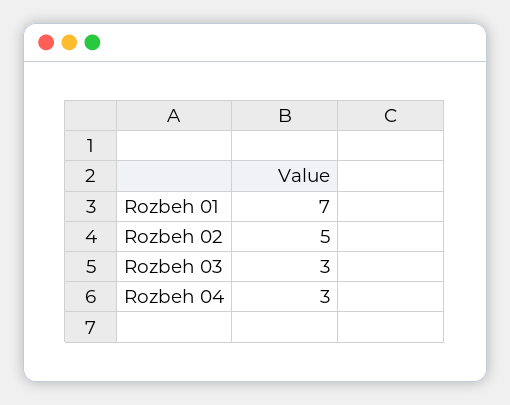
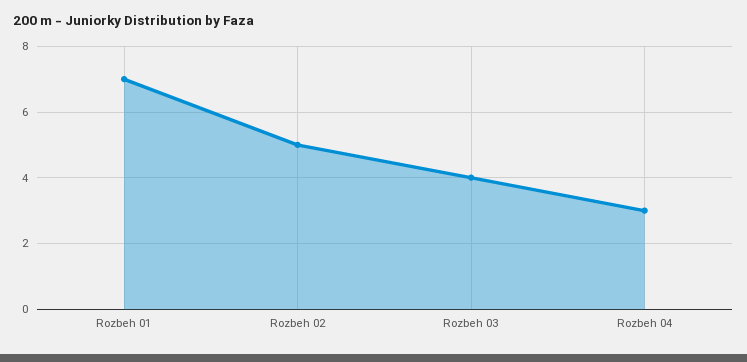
Rozbeh 03: 3 -> 4

